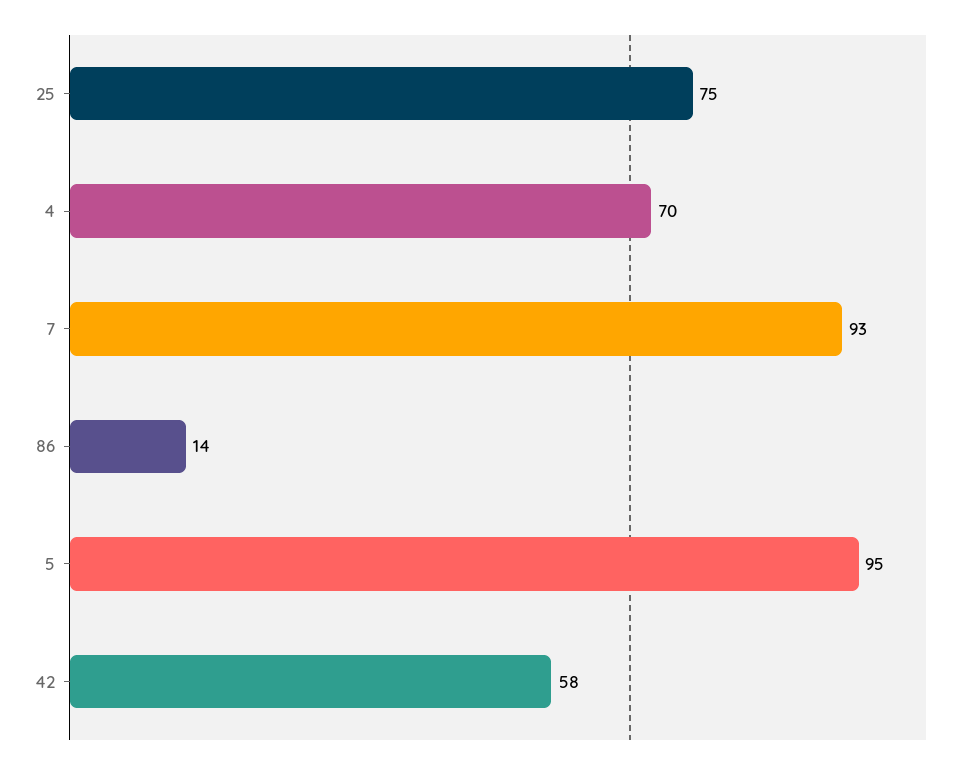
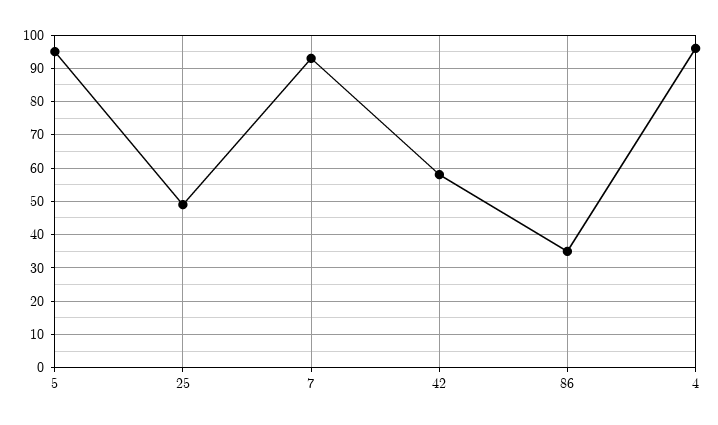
25: 75 -> 50
4: 70 -> 95
86: 14 -> 35

